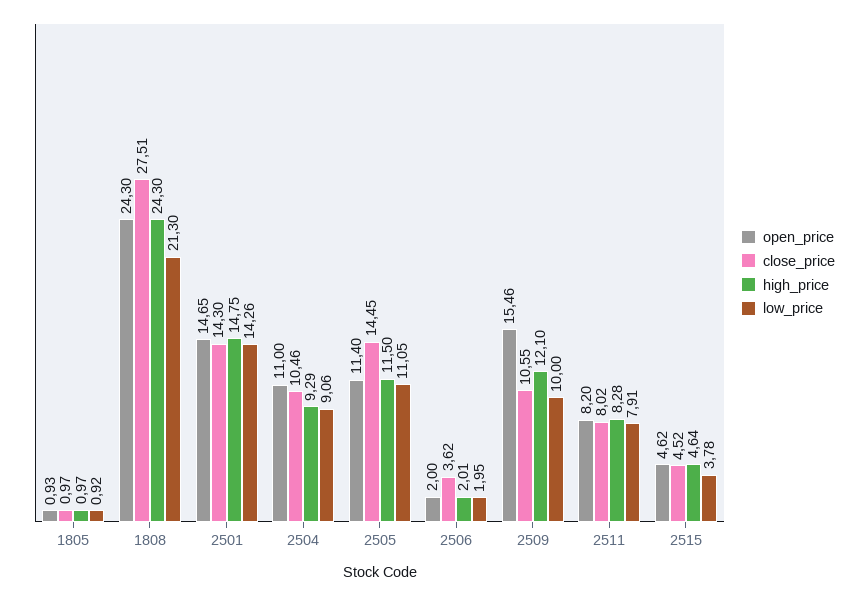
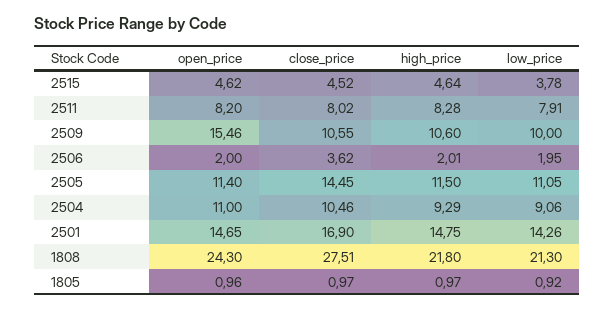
open_price, 1805: 0.93 -> 0.96
high_price, 1808: 24.3 -> 21.8
close_price, 2501: 14.3 -> 16.9
high_price, 2509: 12.1 -> 10.6

